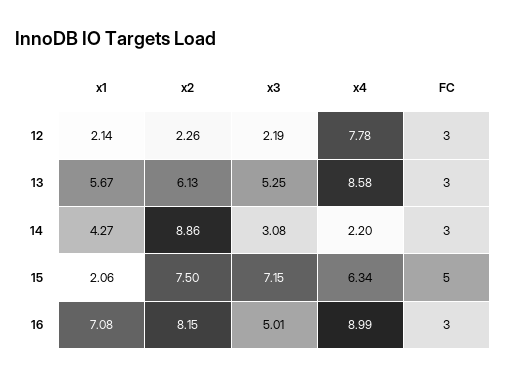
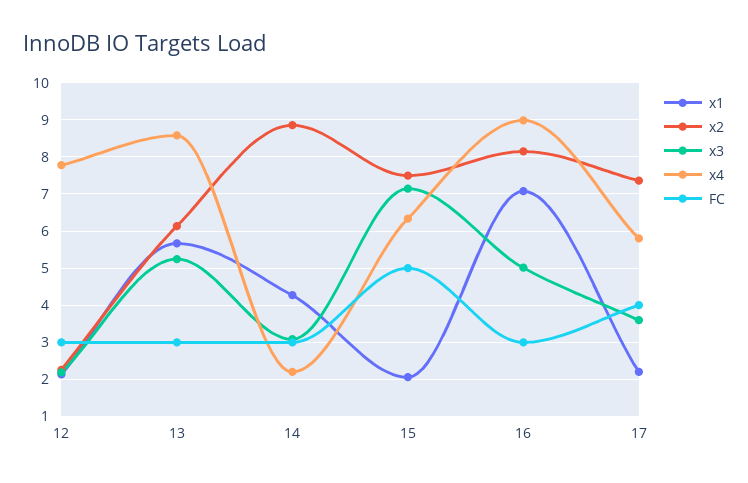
x1, 17: none -> 2.2
x2, 17: none -> 7.4
x3, 17: none -> 3.6
x4, 17: none -> 5.8
FC, 17: none -> 4

